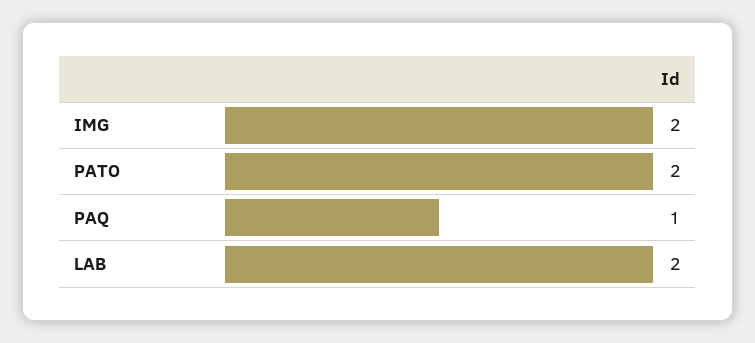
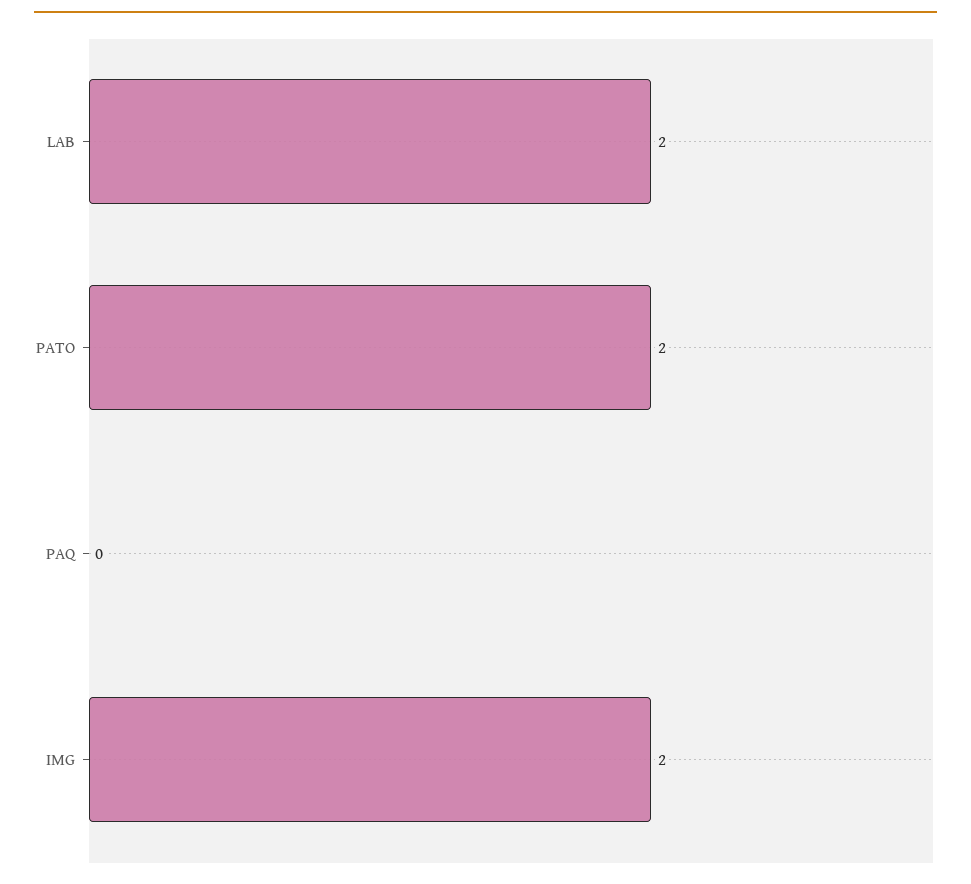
PAQ: 1 -> 0

